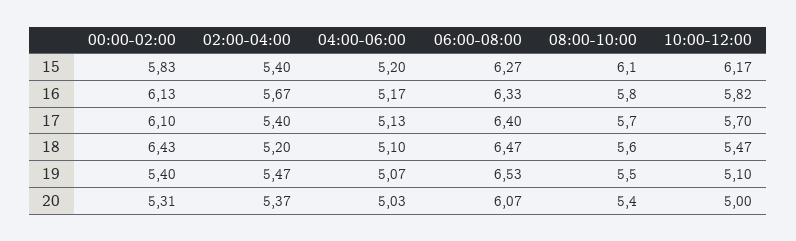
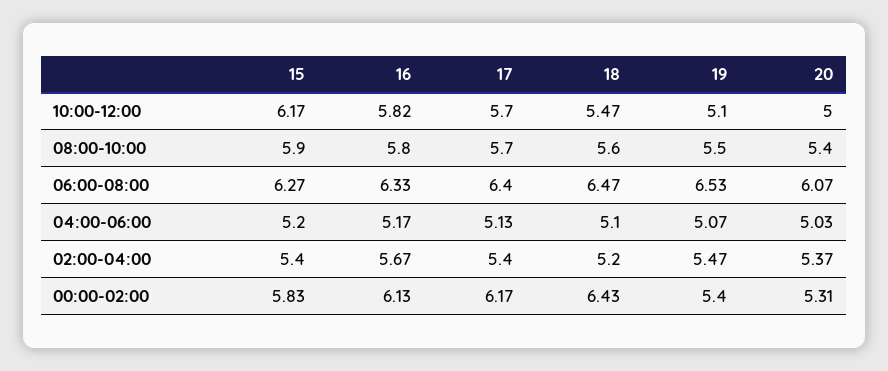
08:00-10:00, 15: 6.1 -> 5.9
00:00-02:00, 17: 6.1 -> 6.17

